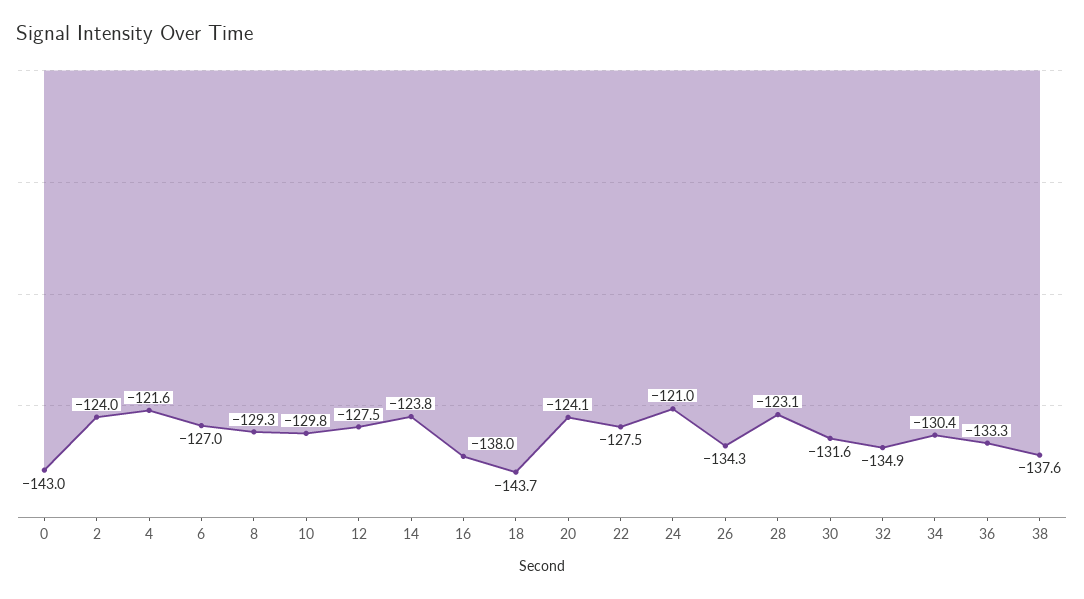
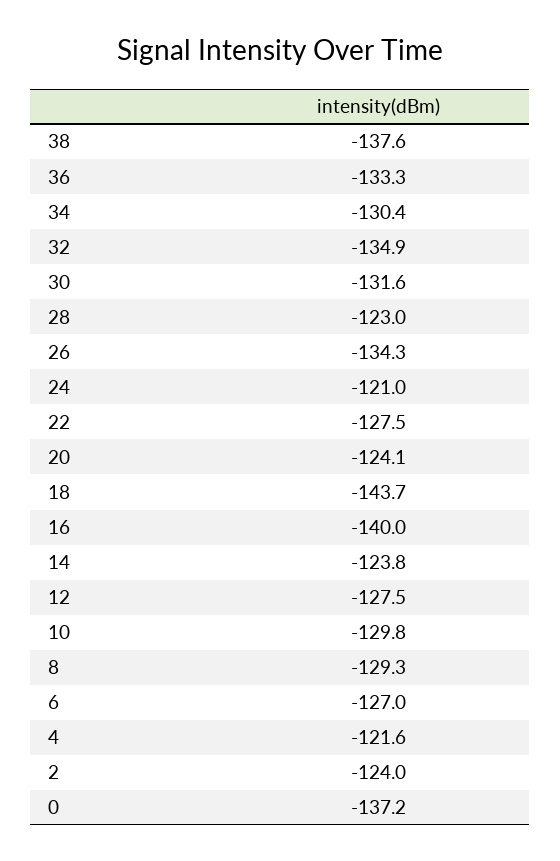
0: -143 -> -137.2
16: -138 -> -140
28: -123.1 -> -123

